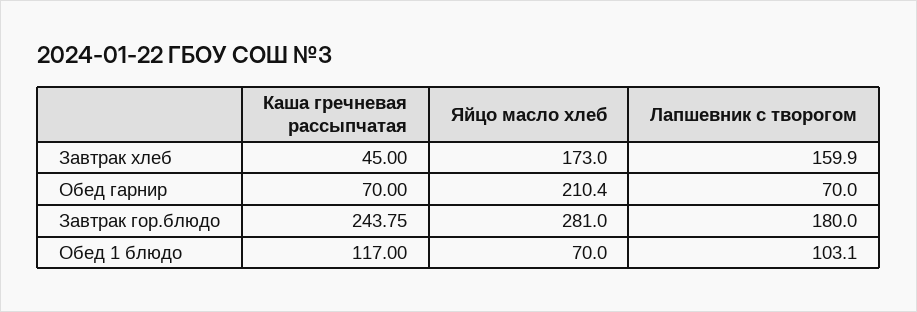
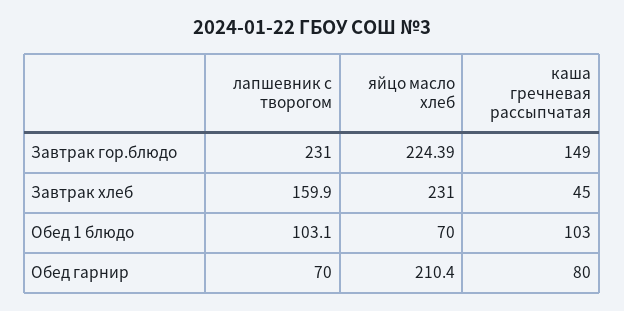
Яйцо масло хлеб, Завтрак хлеб: 173 -> 231
Каша гречневая рассыпчатая, Обед гарнир: 70 -> 80
Каша гречневая рассыпчатая, Завтрак гор.блюдо: 243.75 -> 149
Яйцо масло хлеб, Завтрак гор.блюдо: 281 -> 224.39
Лапшевник с творогом, Завтрак гор.блюдо: 180 -> 231
Каша гречневая рассыпчатая, Обед 1 блюдо: 117 -> 103

